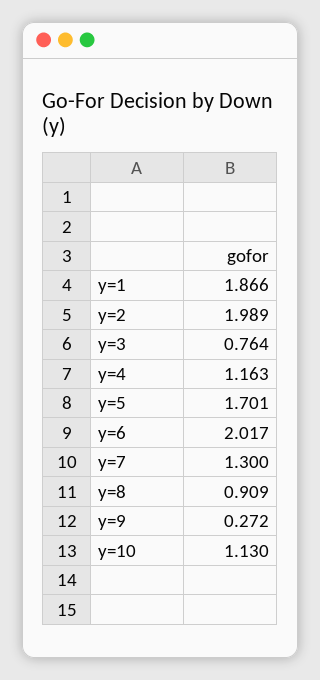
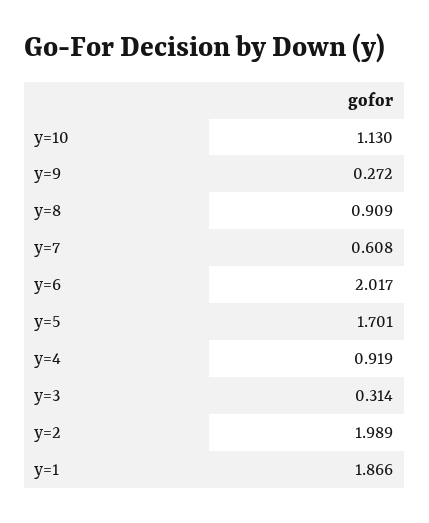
y=3: 0.764 -> 0.314
y=4: 1.163 -> 0.919
y=7: 1.3 -> 0.608

